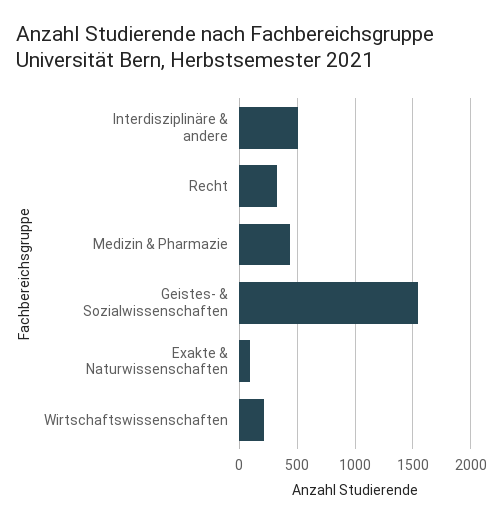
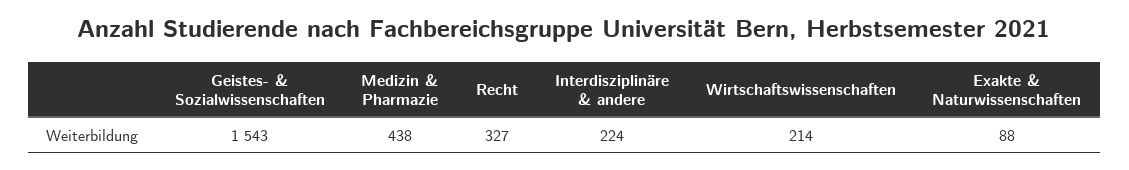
Interdisziplinäre & andere: 500 -> 224

